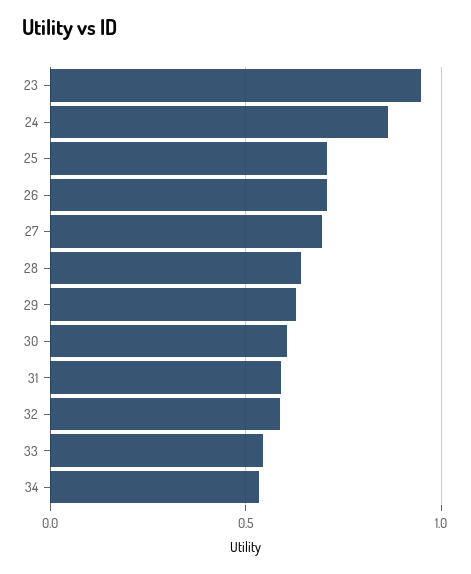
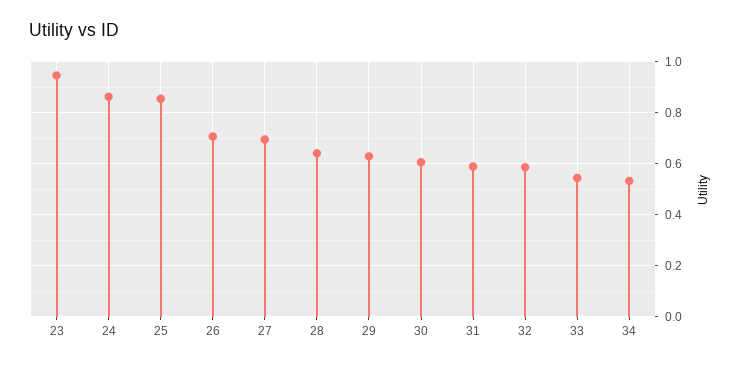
25: 0.7 -> 0.85

